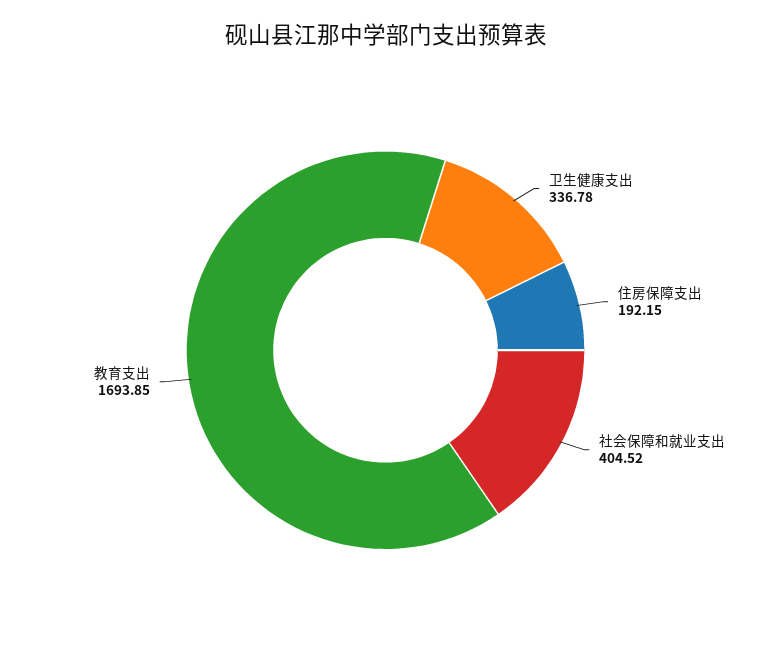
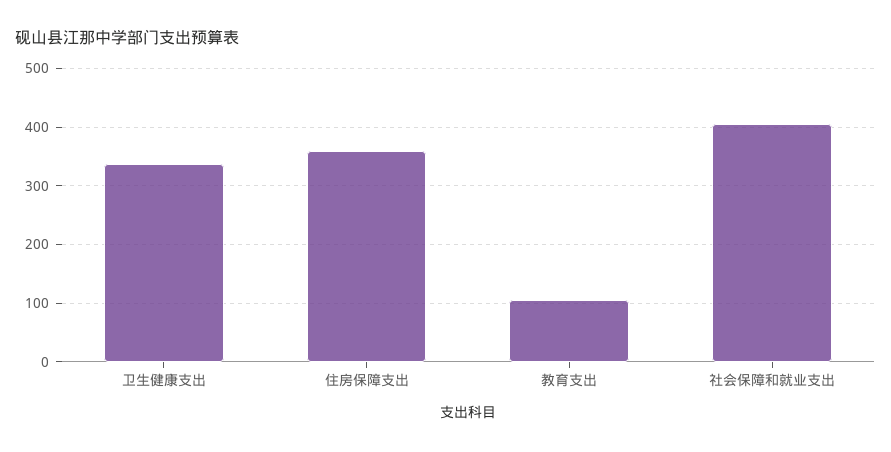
住房保障支出: 192.15 -> 360
教育支出: 1693.85 -> 100

